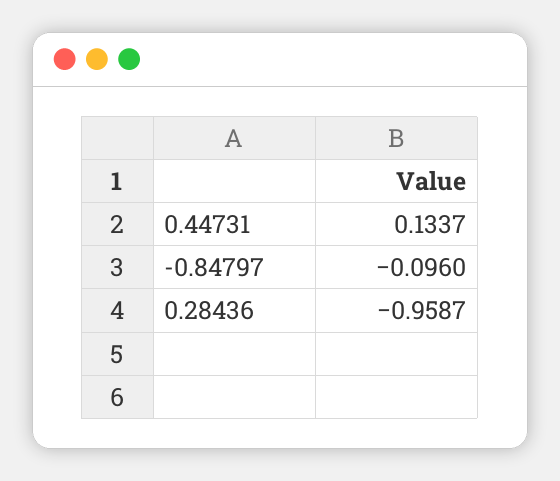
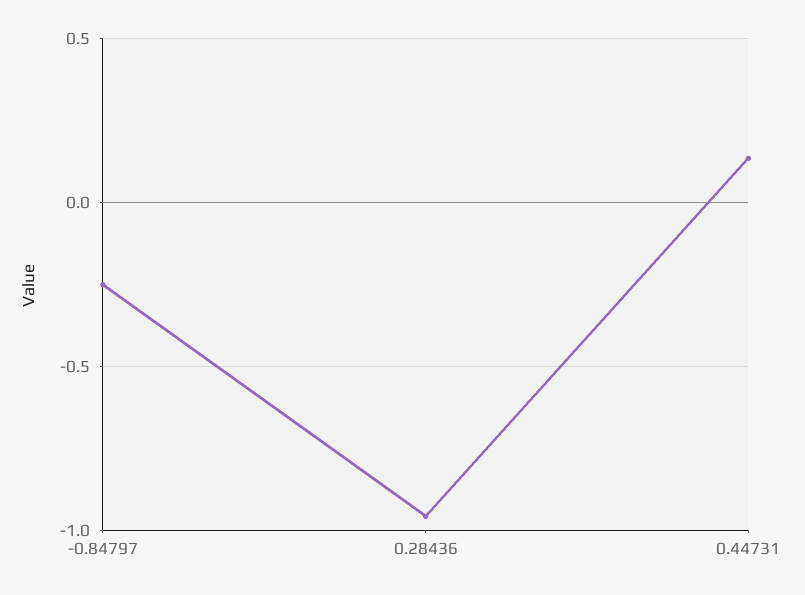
-0.84797: -0.096 -> -0.25

